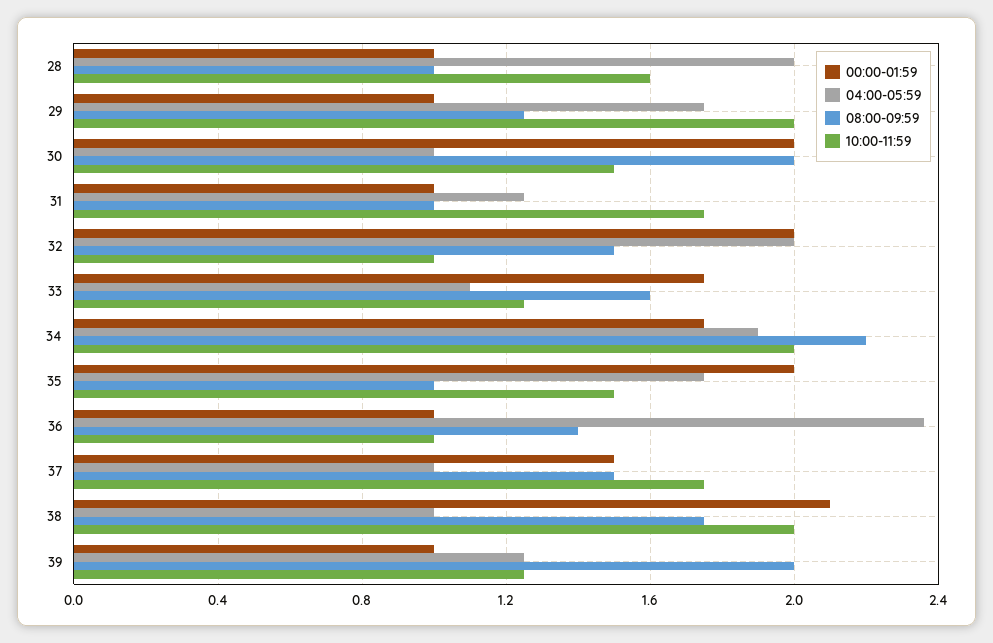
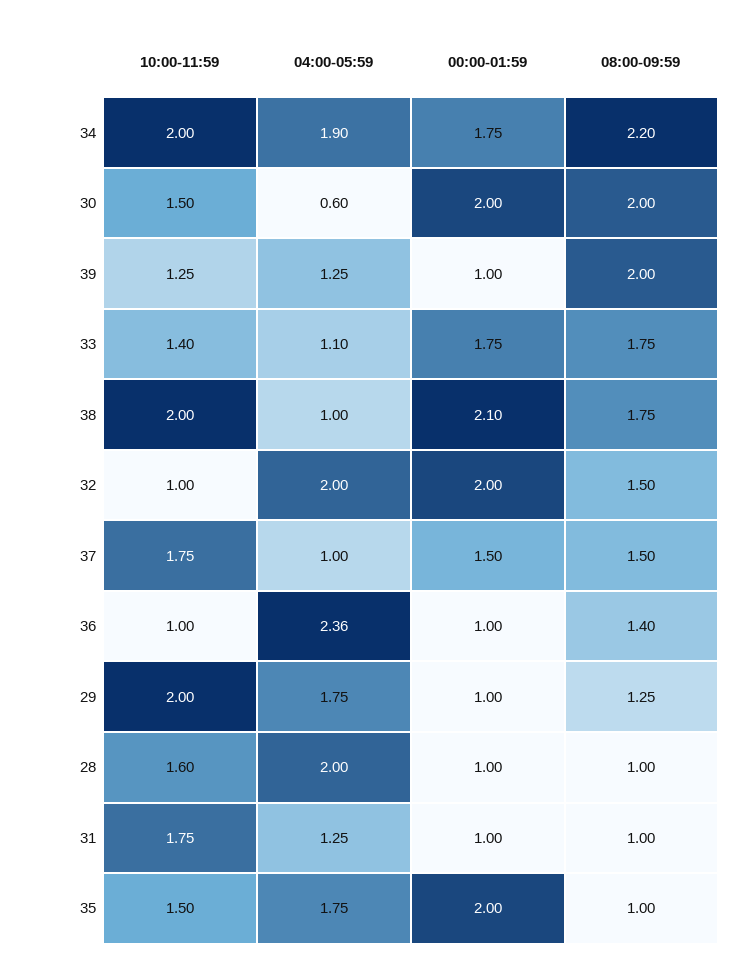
04:00-05:59, 30: 1 -> 0.6
08:00-09:59, 33: 1.6 -> 1.75
10:00-11:59, 33: 1.25 -> 1.4

